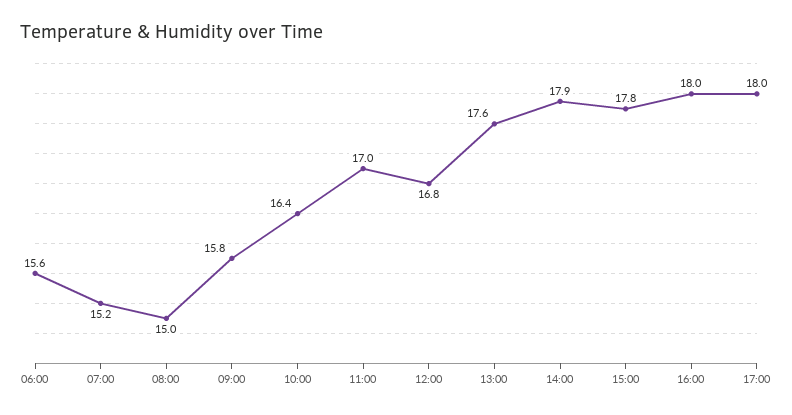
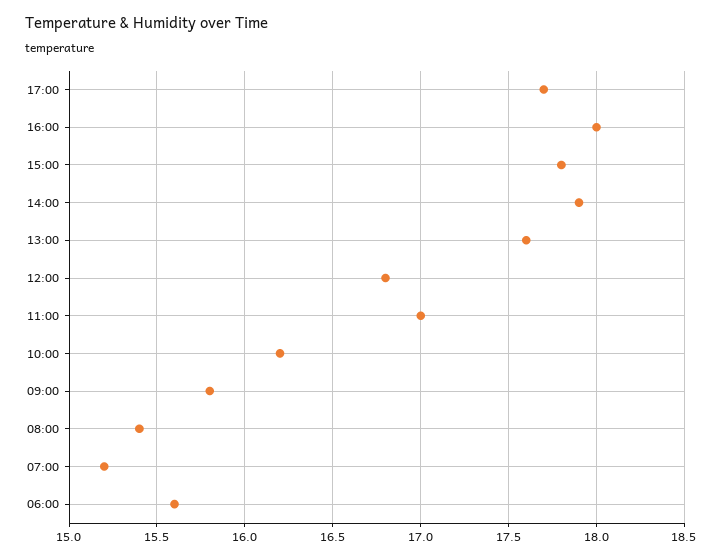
08:00: 15 -> 15.4
10:00: 16.4 -> 16.2
17:00: 18 -> 17.7

